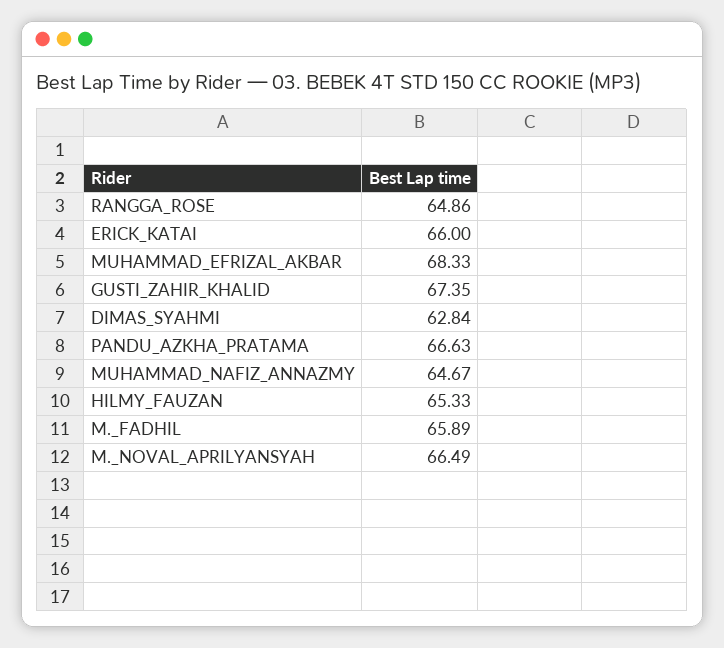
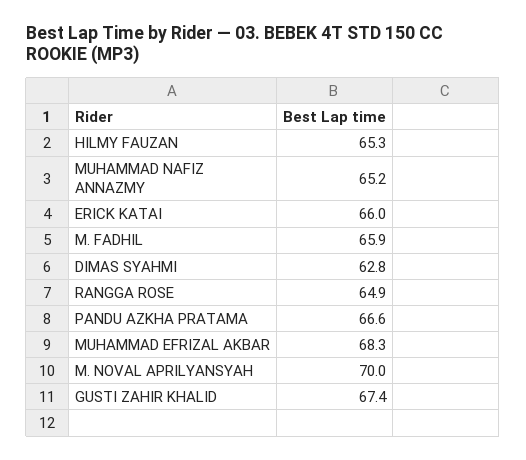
MUHAMMAD_NAFIZ_ANNAZMY: 64.67 -> 65.2
M._NOVAL_APRILYANSYAH: 66.49 -> 70

